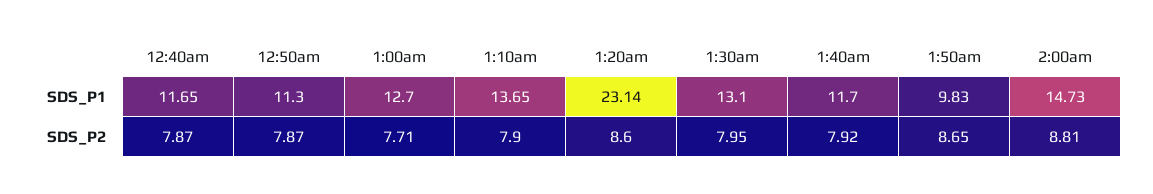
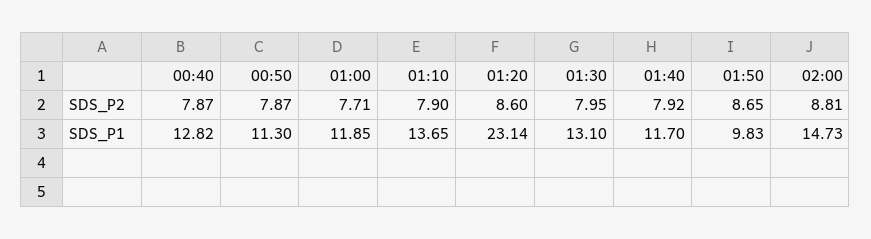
12:40am, SDS_P1: 11.65 -> 12.82
1:00am, SDS_P1: 12.7 -> 11.85

